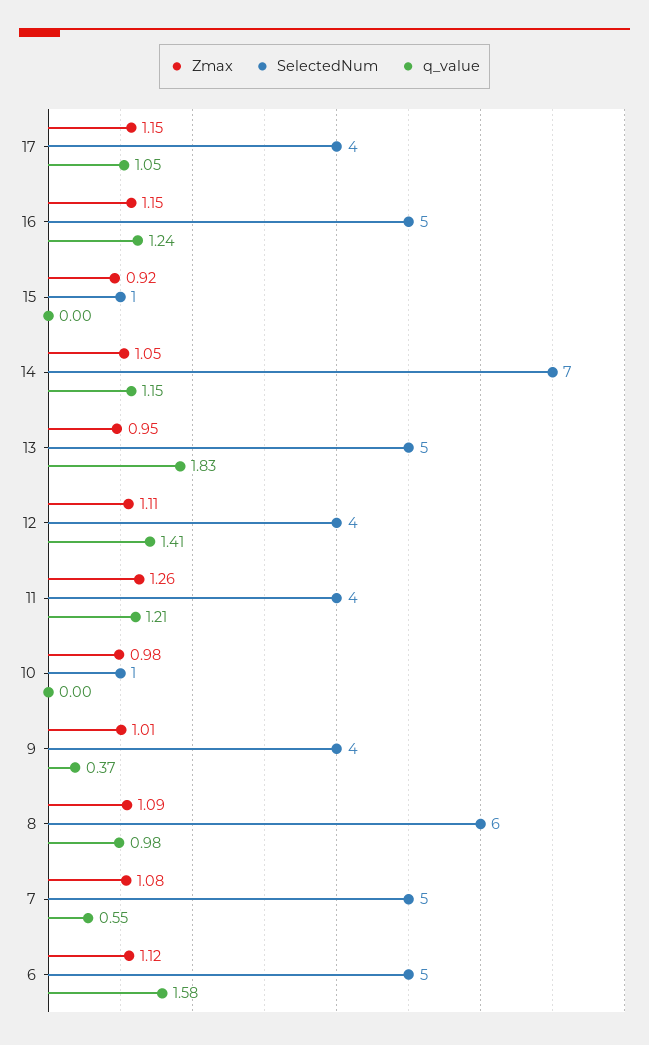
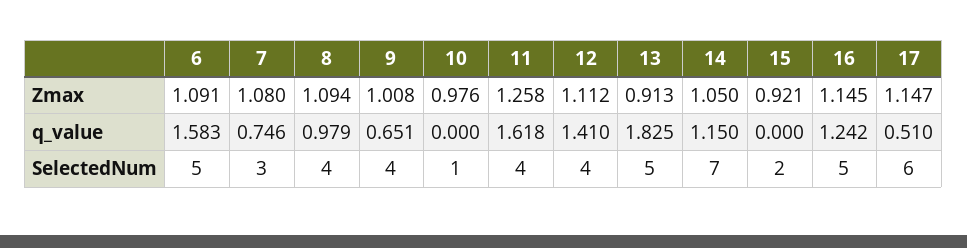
SelectedNum, 17: 4 -> 6
q_value, 17: 1.05 -> 0.51
SelectedNum, 15: 1 -> 2
Zmax, 13: 0.95 -> 0.913
q_value, 11: 1.21 -> 1.618
q_value, 9: 0.37 -> 0.651
SelectedNum, 8: 6 -> 4
SelectedNum, 7: 5 -> 3
q_value, 7: 0.55 -> 0.746
Zmax, 6: 1.12 -> 1.091

